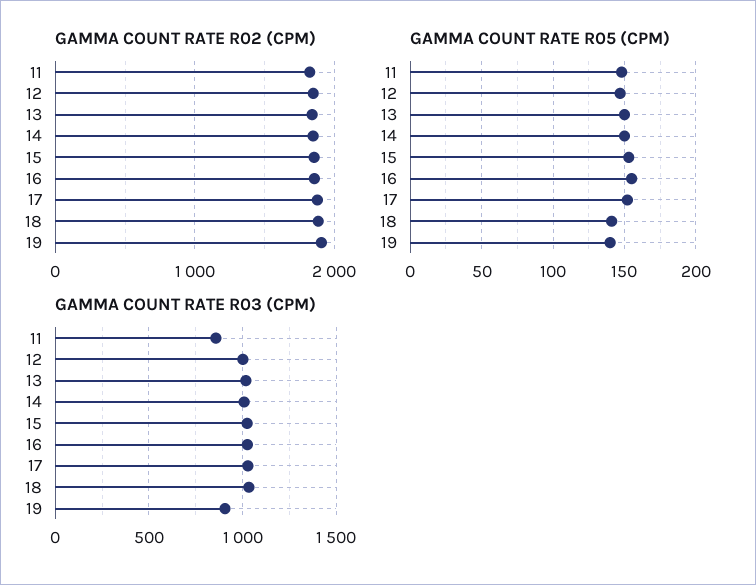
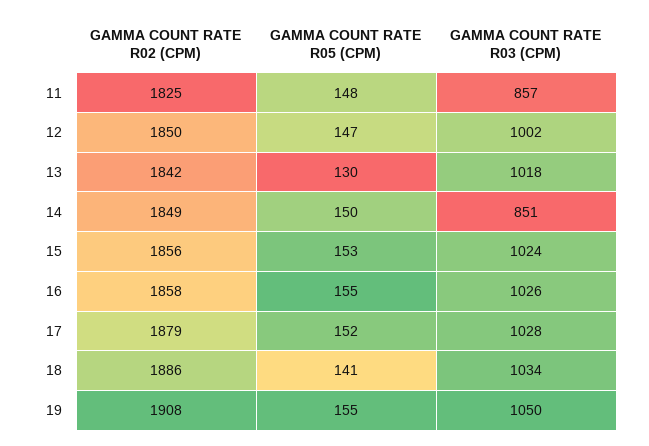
GAMMA COUNT RATE R05 (CPM), 13: 150 -> 130
GAMMA COUNT RATE R05 (CPM), 19: 140 -> 155
GAMMA COUNT RATE R03 (CPM), 14: 1000 -> 851
GAMMA COUNT RATE R03 (CPM), 19: 900 -> 1050

